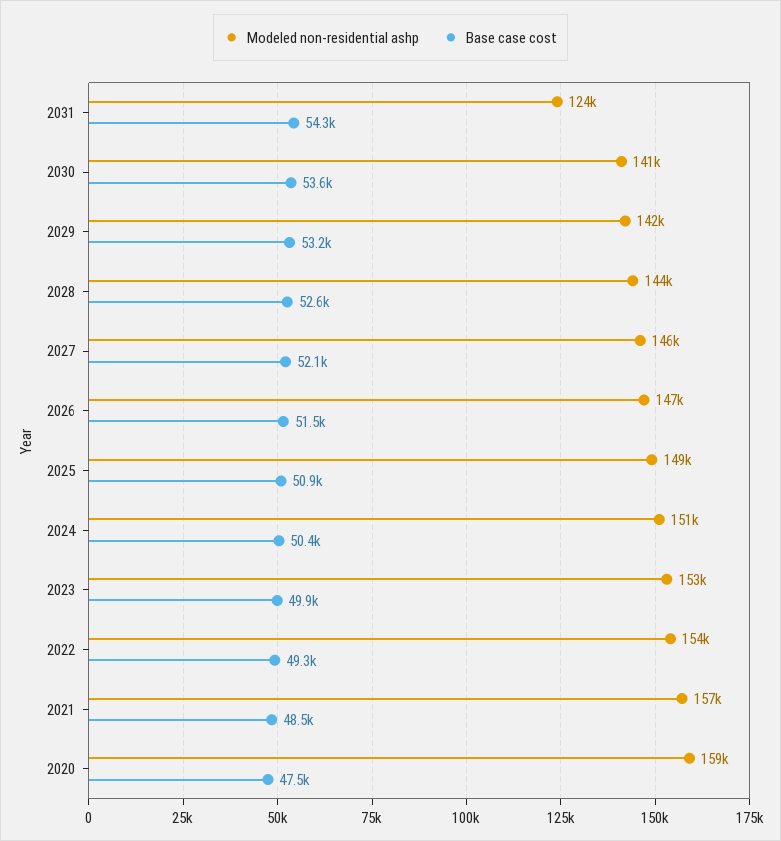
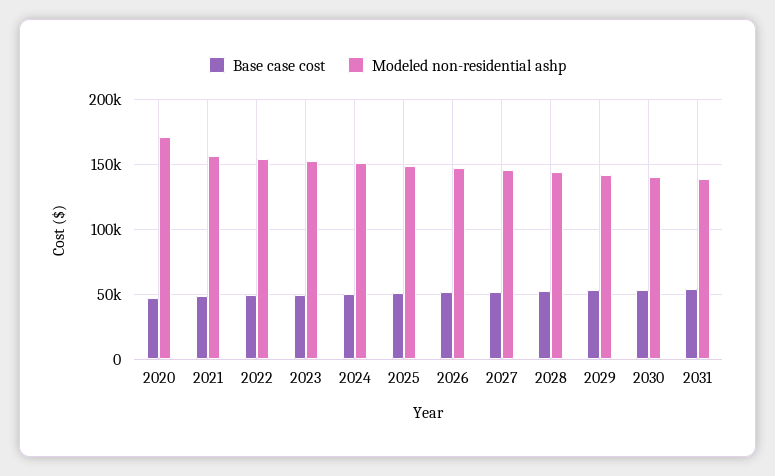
Modeled non-residential ashp, 2031: 124000 -> 140000
Modeled non-residential ashp, 2020: 159000 -> 170000

